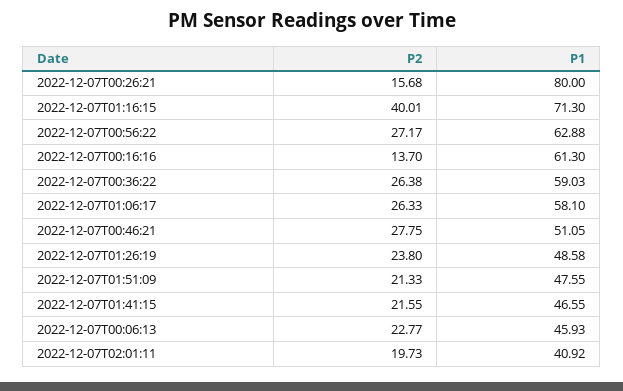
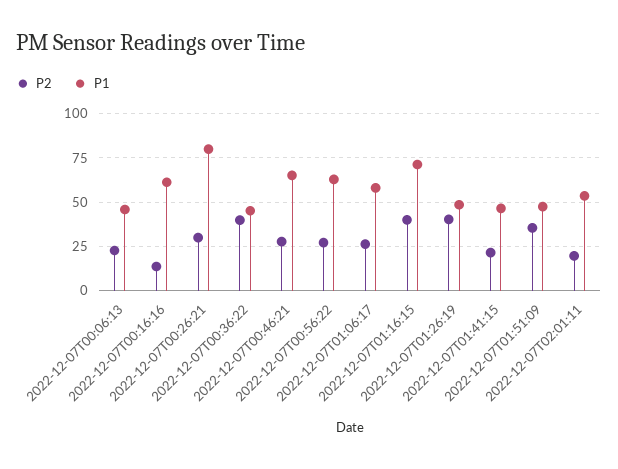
P2, 2022-12-07T00:26:21: 15.68 -> 30
P2, 2022-12-07T00:36:22: 26.38 -> 40
P1, 2022-12-07T00:36:22: 59.03 -> 45
P1, 2022-12-07T00:46:21: 51.05 -> 65
P2, 2022-12-07T01:26:19: 23.8 -> 40
P2, 2022-12-07T01:51:09: 21.33 -> 35
P1, 2022-12-07T02:01:11: 40.92 -> 55

